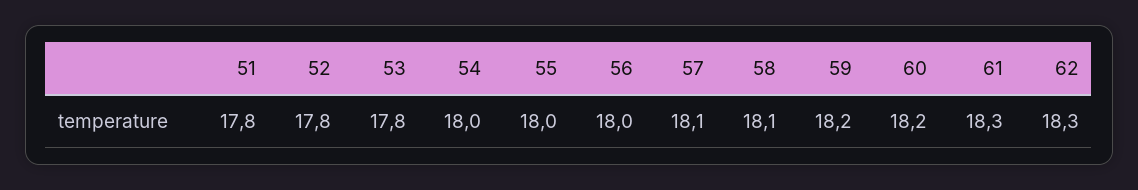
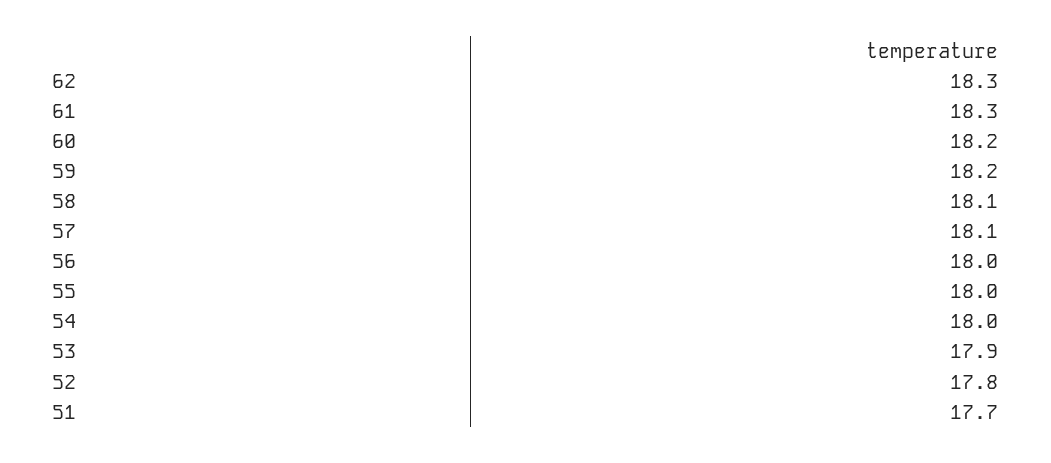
51: 17.8 -> 17.7
53: 17.8 -> 17.9

